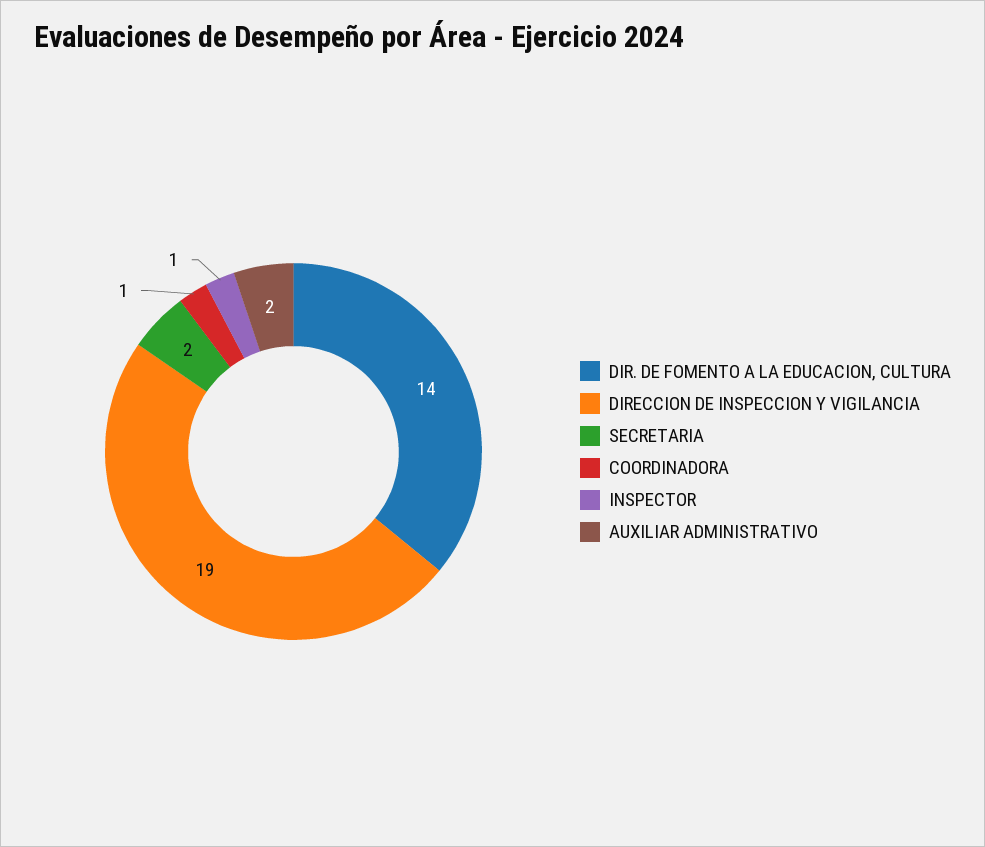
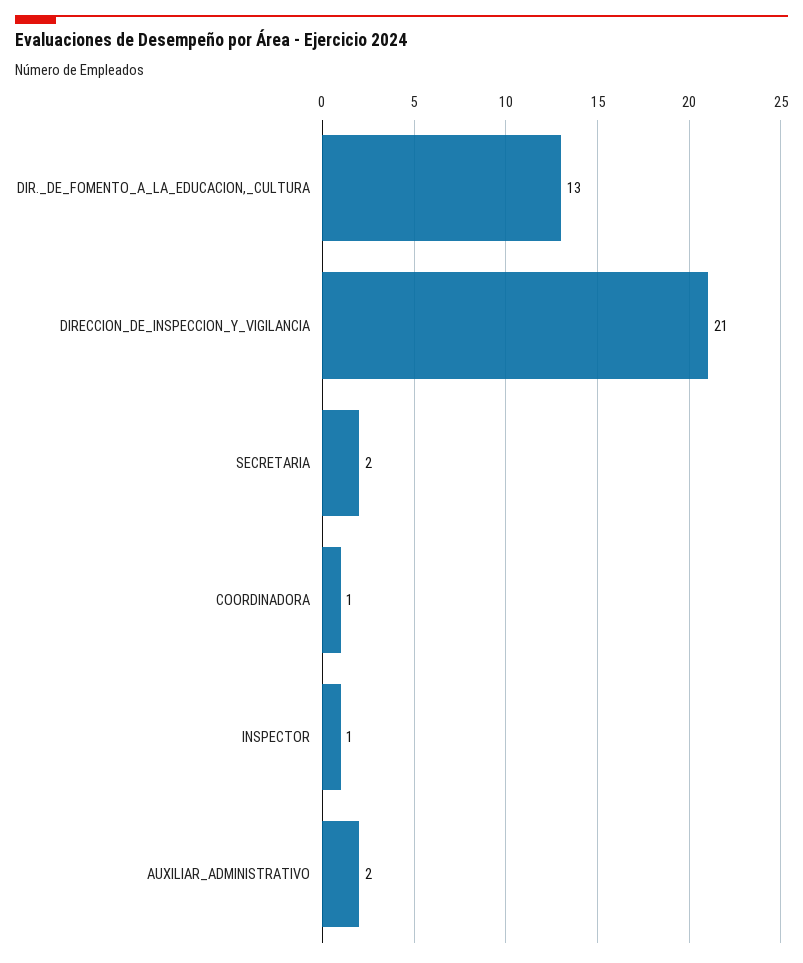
DIR. DE FOMENTO A LA EDUCACION, CULTURA: 14 -> 13
DIRECCION DE INSPECCION Y VIGILANCIA: 19 -> 21

